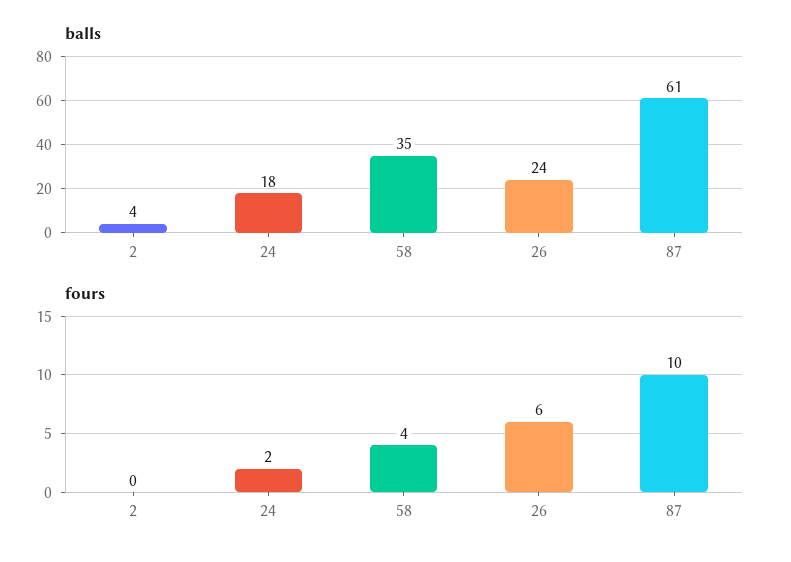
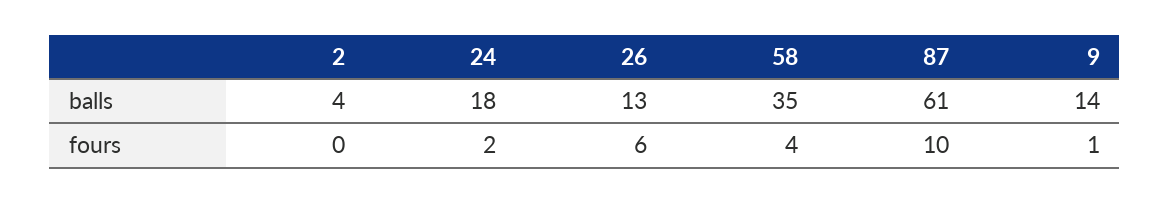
balls, 26: 24 -> 13
balls, 9: none -> 14
fours, 9: none -> 1

